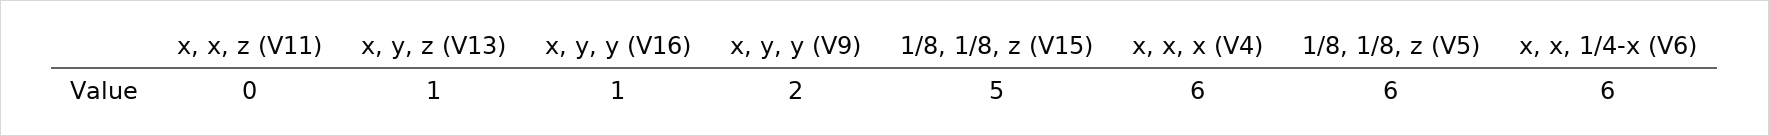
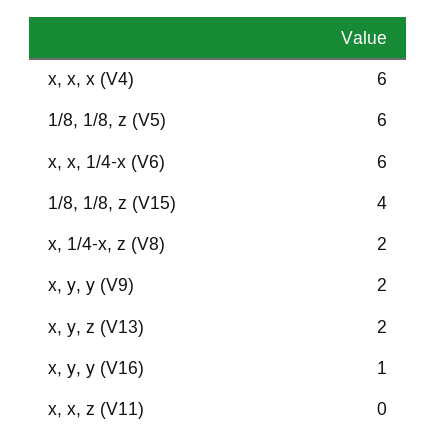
x, y, z (V13): 1 -> 2
1/8, 1/8, z (V15): 5 -> 4
x, 1/4-x, z (V8): none -> 2

